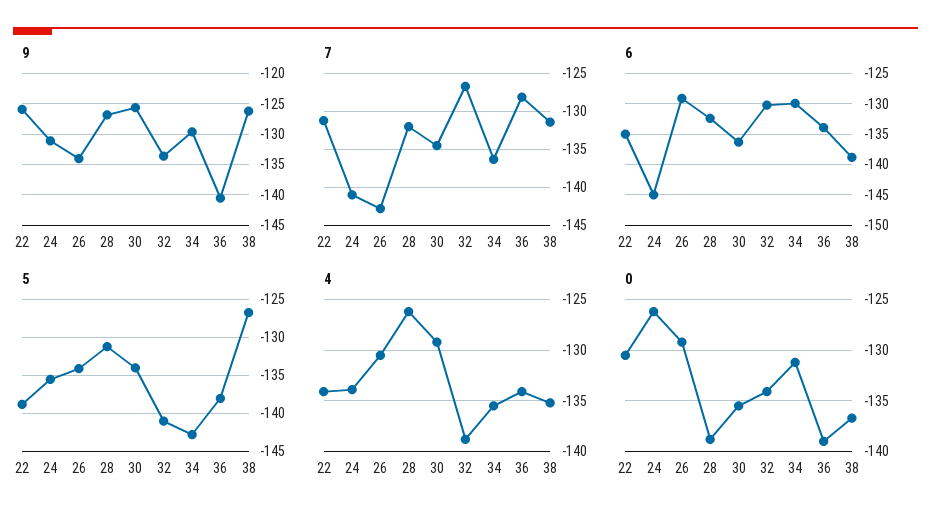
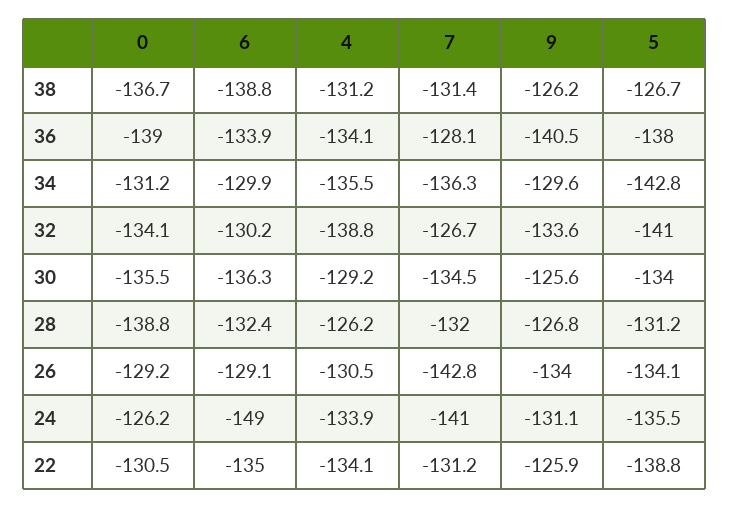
6, 24: -145 -> -149
4, 38: -135 -> -131.2

